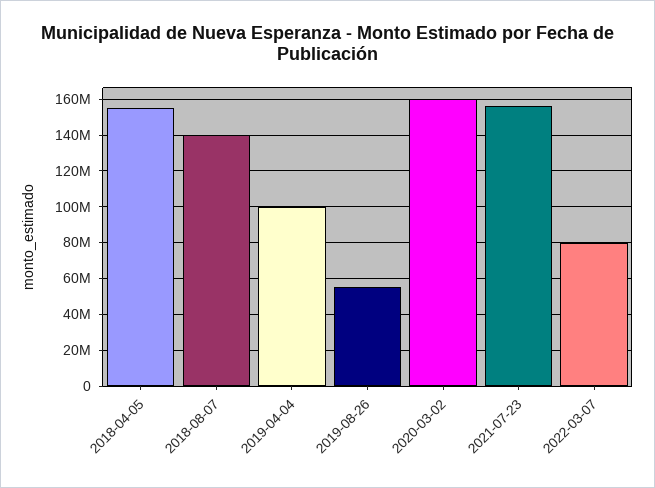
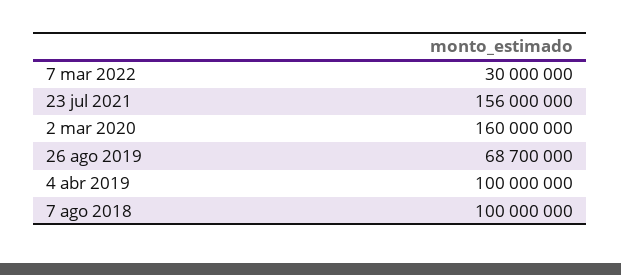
2018-04-05: 155000000 -> none
2018-08-07: 140000000 -> 100000000
2019-08-26: 55000000 -> 68700000
2022-03-07: 80000000 -> 30000000

